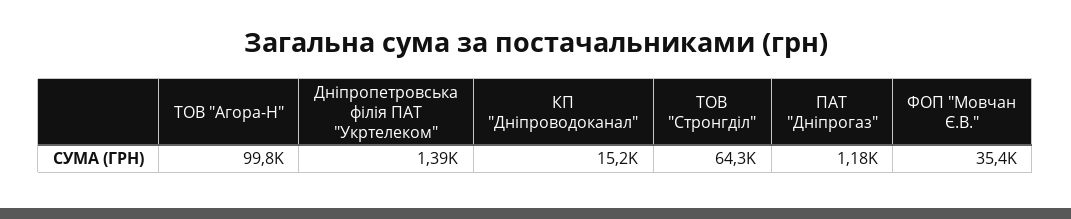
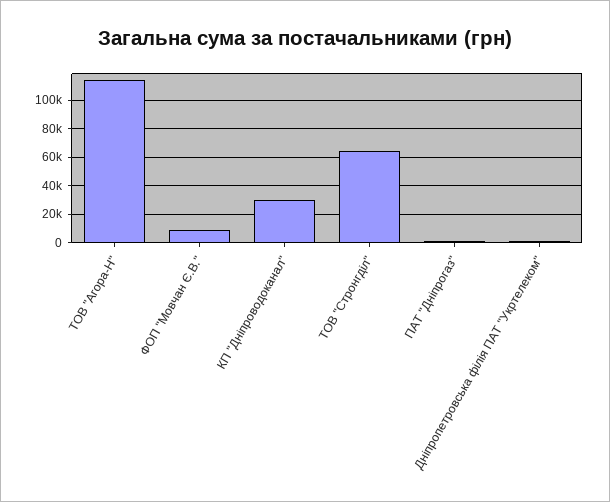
ТОВ "Агора-Н": 99800 -> 115000
КП "Дніпроводоканал": 15200 -> 30000
ФОП "Мовчан Є.В.": 35400 -> 10000

